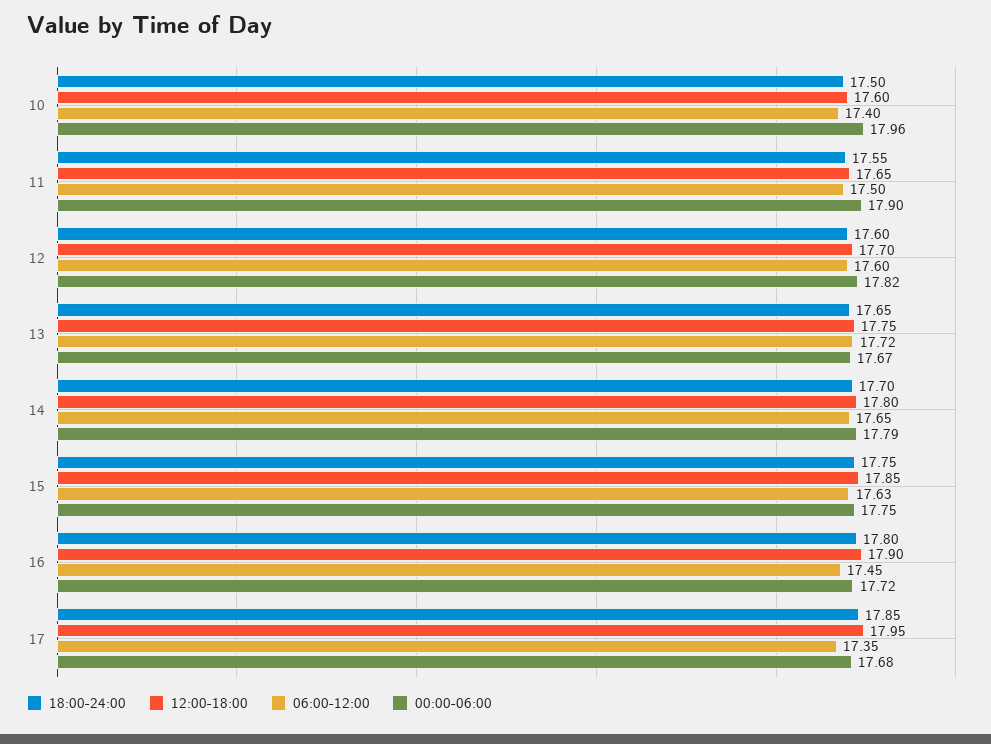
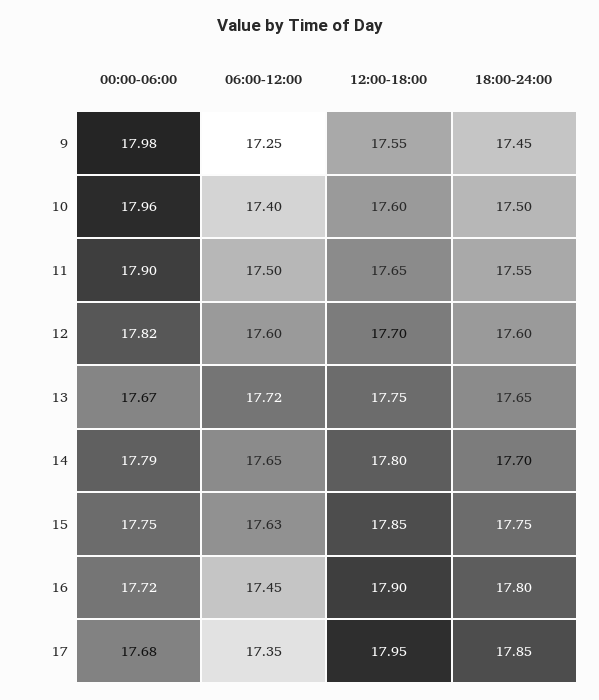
00:00-06:00, 9: none -> 17.98
06:00-12:00, 9: none -> 17.25
12:00-18:00, 9: none -> 17.55
18:00-24:00, 9: none -> 17.45

